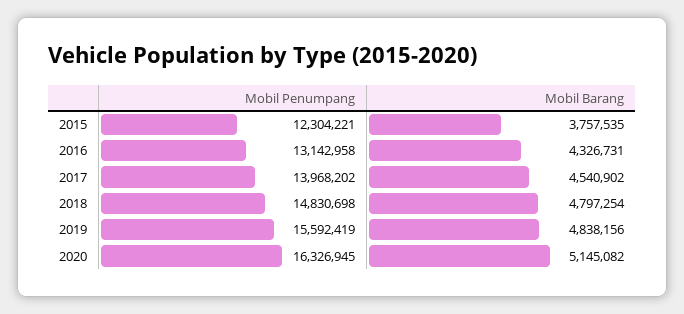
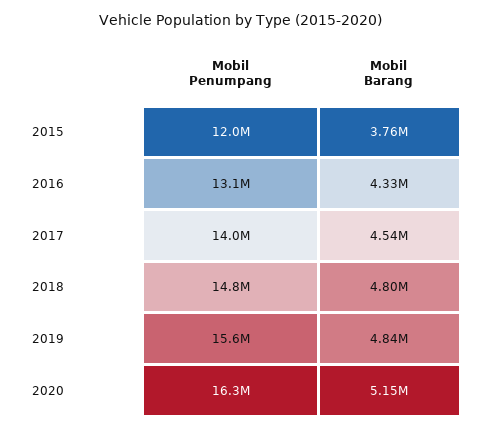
Mobil Penumpang, 2015: 12304221 -> 12000000

